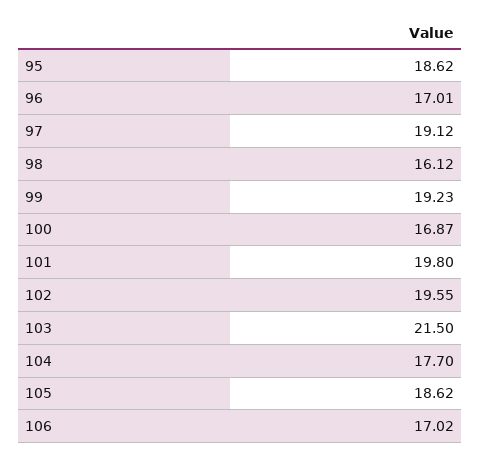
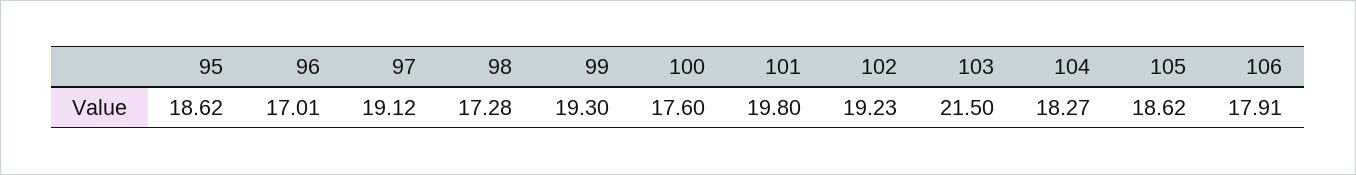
98: 16.12 -> 17.28
99: 19.23 -> 19.3
100: 16.87 -> 17.6
102: 19.55 -> 19.23
104: 17.7 -> 18.27
106: 17.02 -> 17.91

